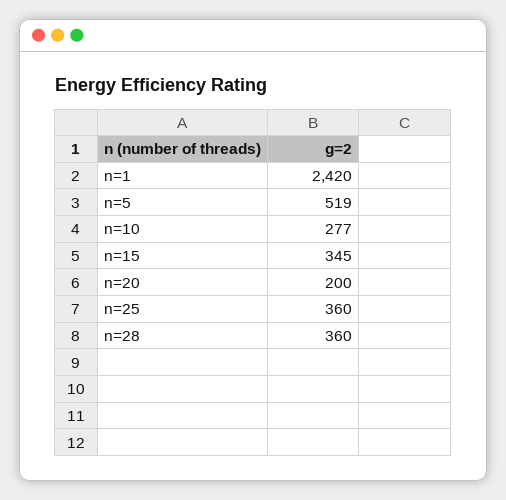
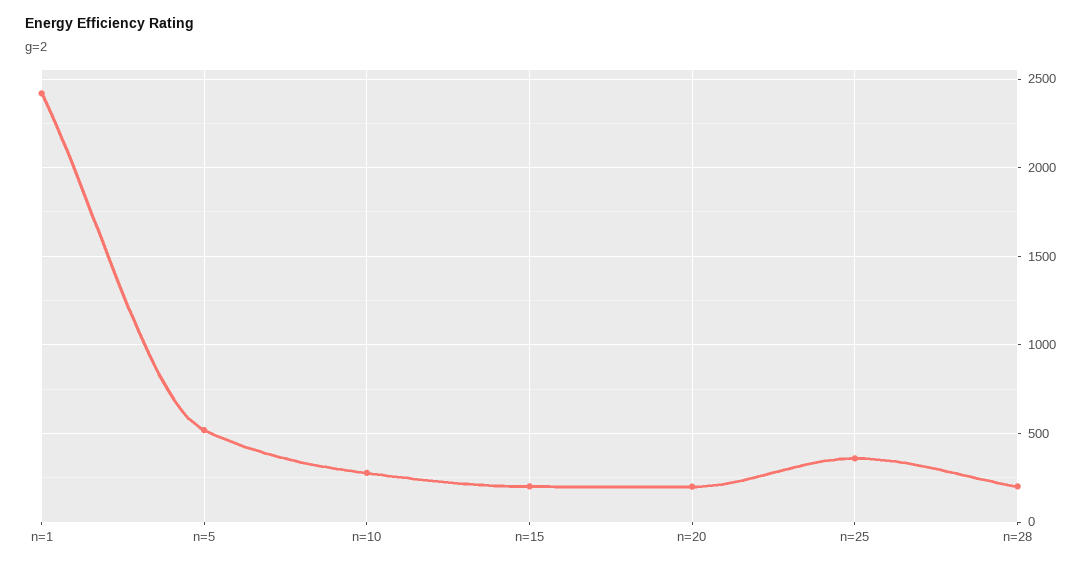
n=15: 345 -> 200
n=28: 360 -> 200

